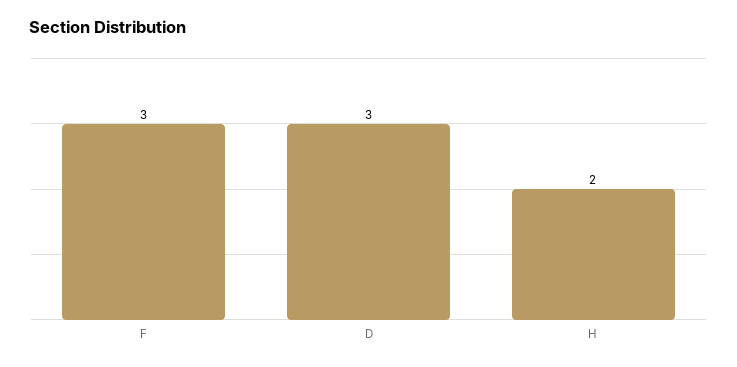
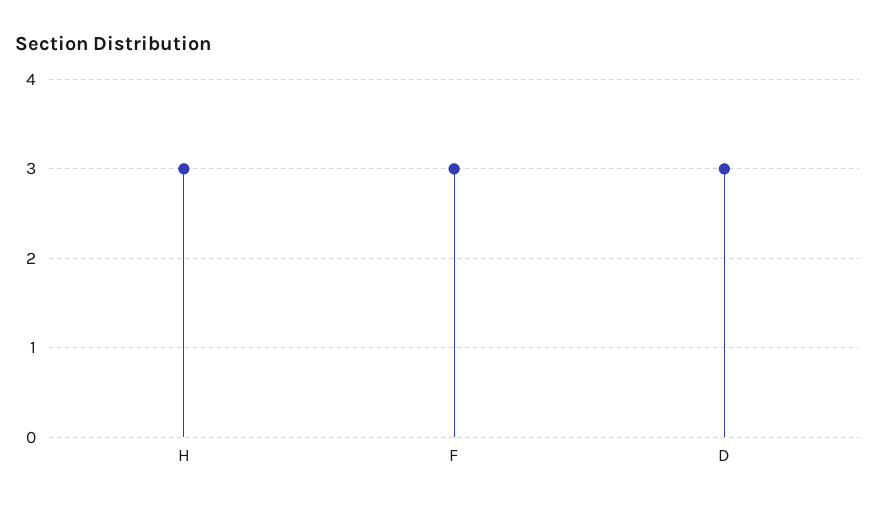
H: 2 -> 3

